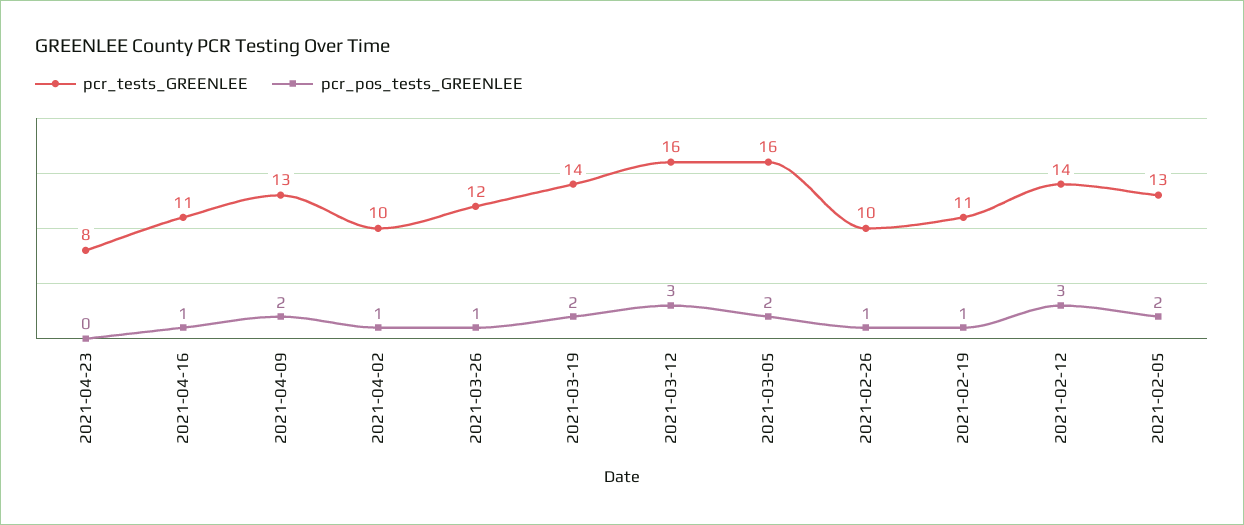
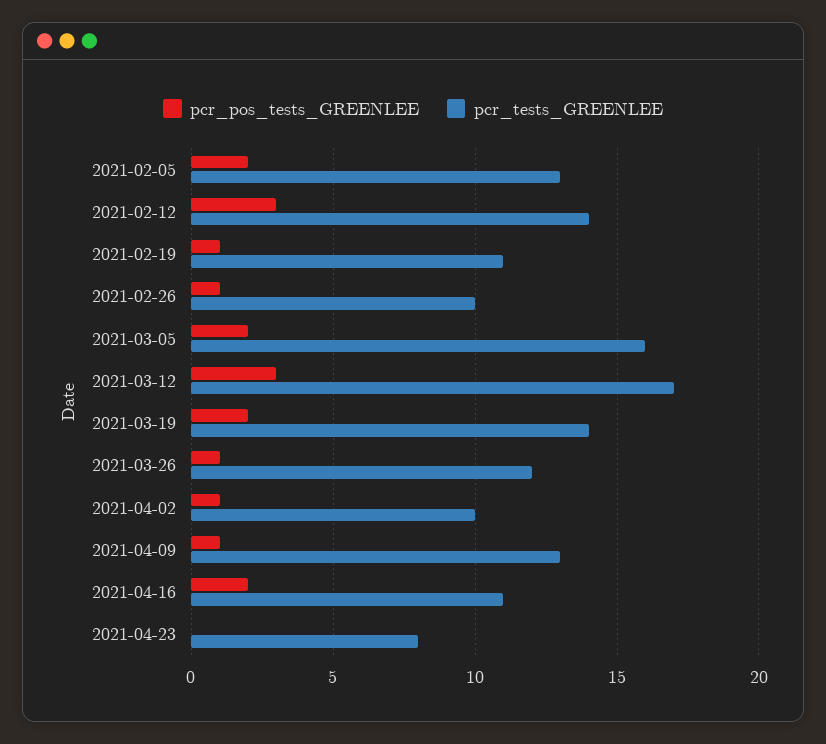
pcr_pos_tests_GREENLEE, 2021-04-16: 1 -> 2
pcr_pos_tests_GREENLEE, 2021-04-09: 2 -> 1
pcr_tests_GREENLEE, 2021-03-12: 16 -> 17

